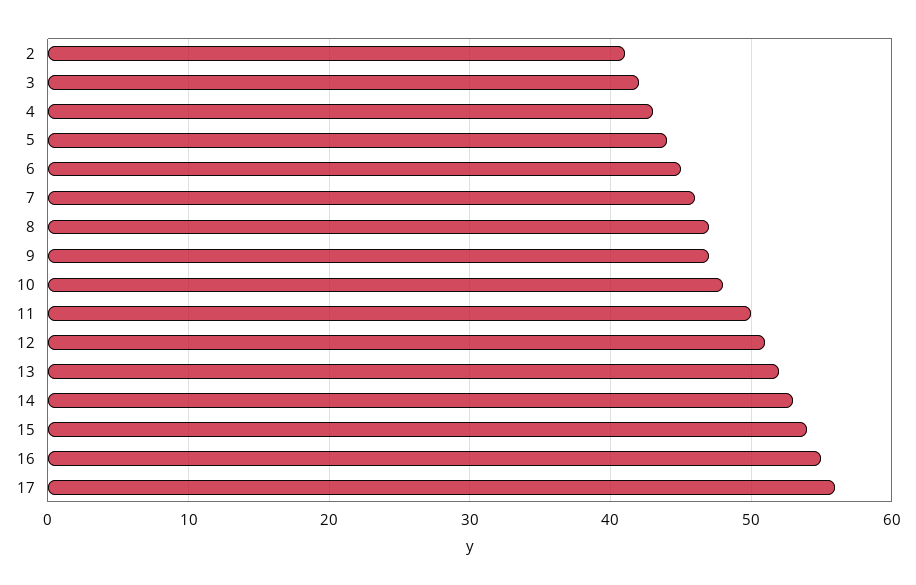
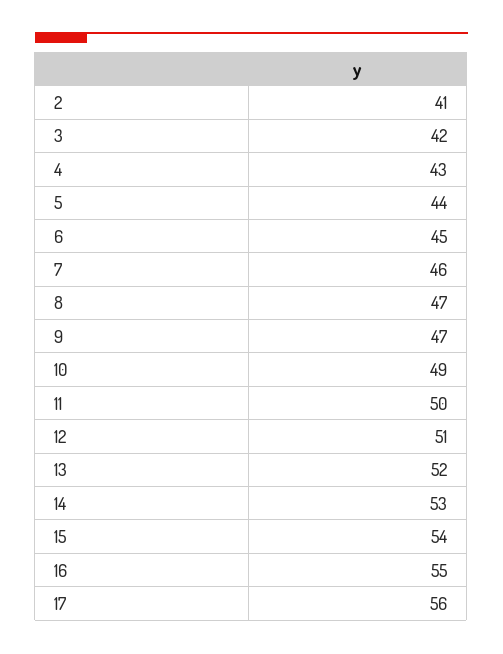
10: 48 -> 49

